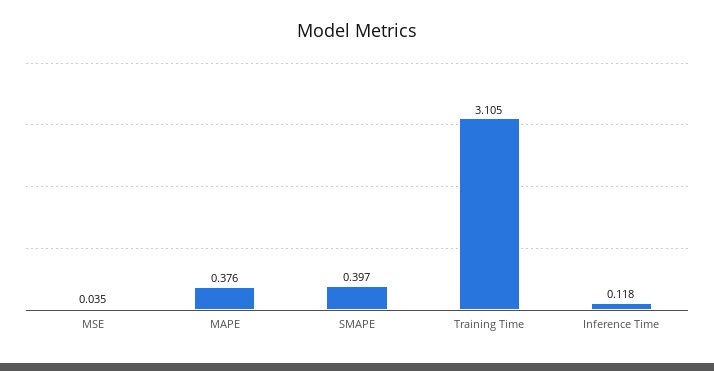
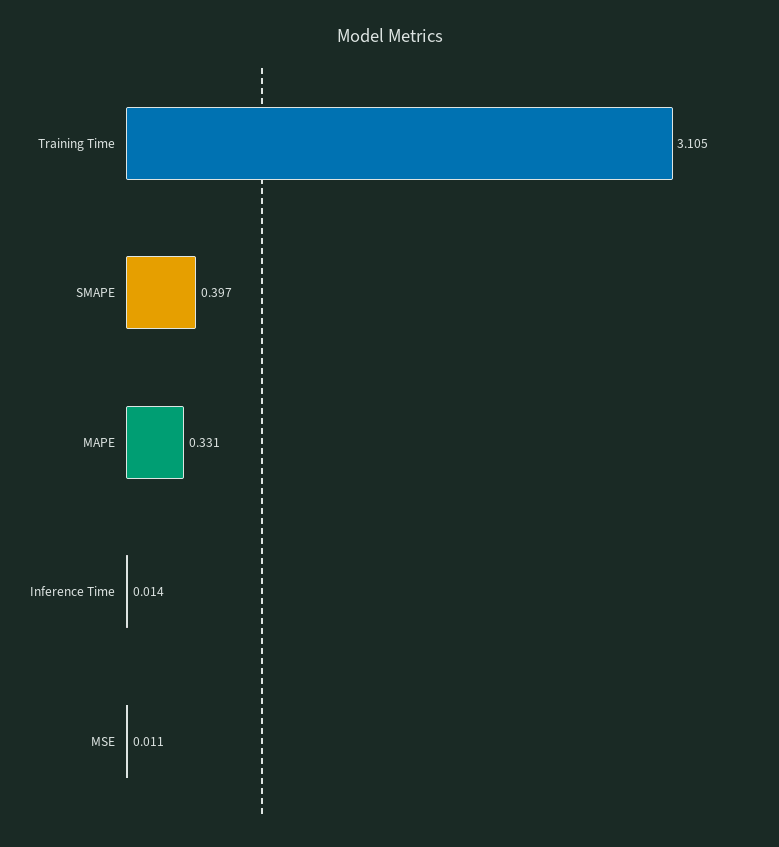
MSE: 0.035 -> 0.011
MAPE: 0.376 -> 0.331
Inference Time: 0.118 -> 0.014

